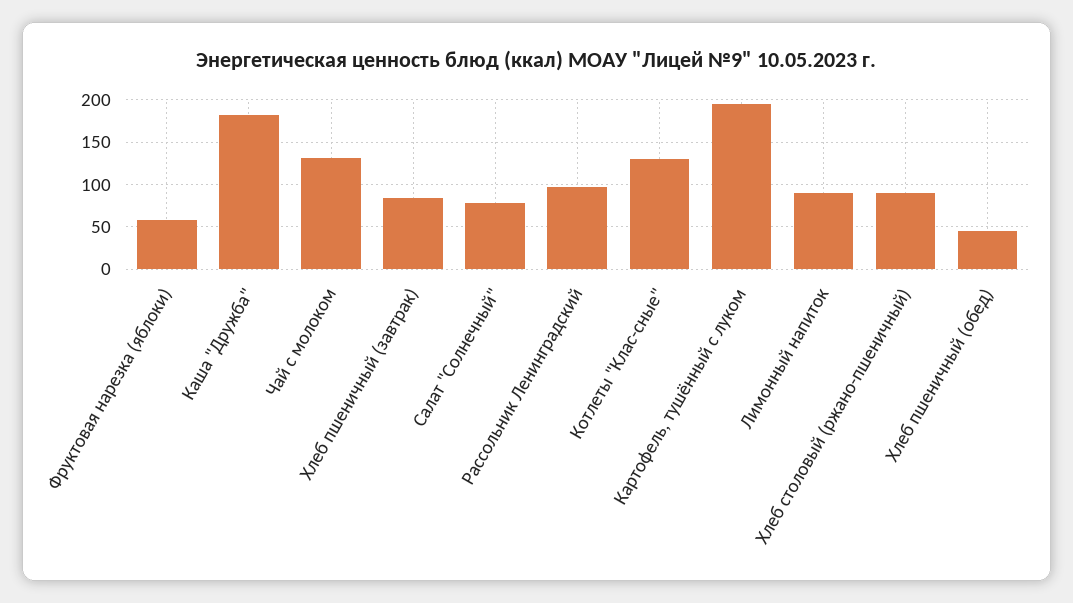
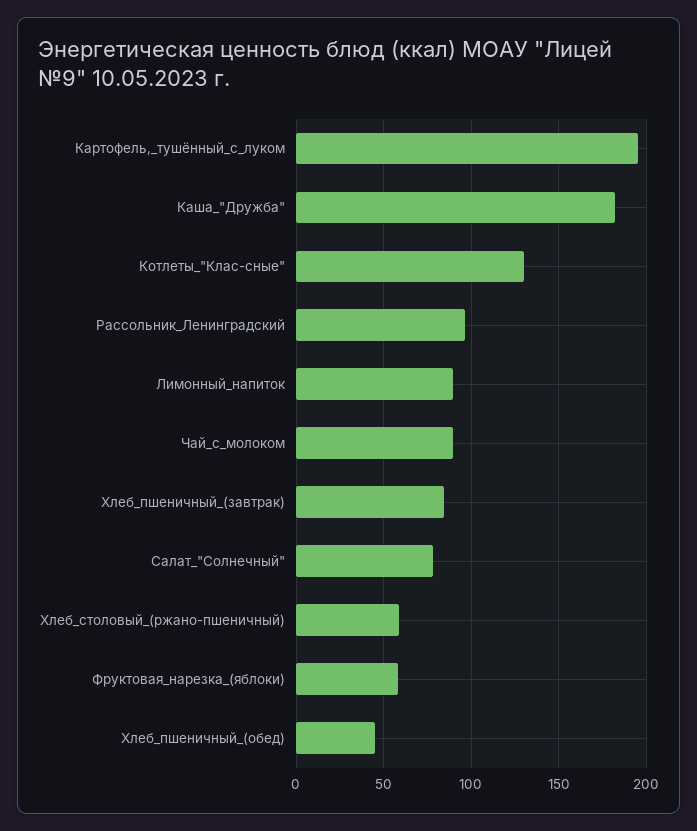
Чай с молоком: 130 -> 90
Хлеб столовый (ржано-пшеничный): 90 -> 60

